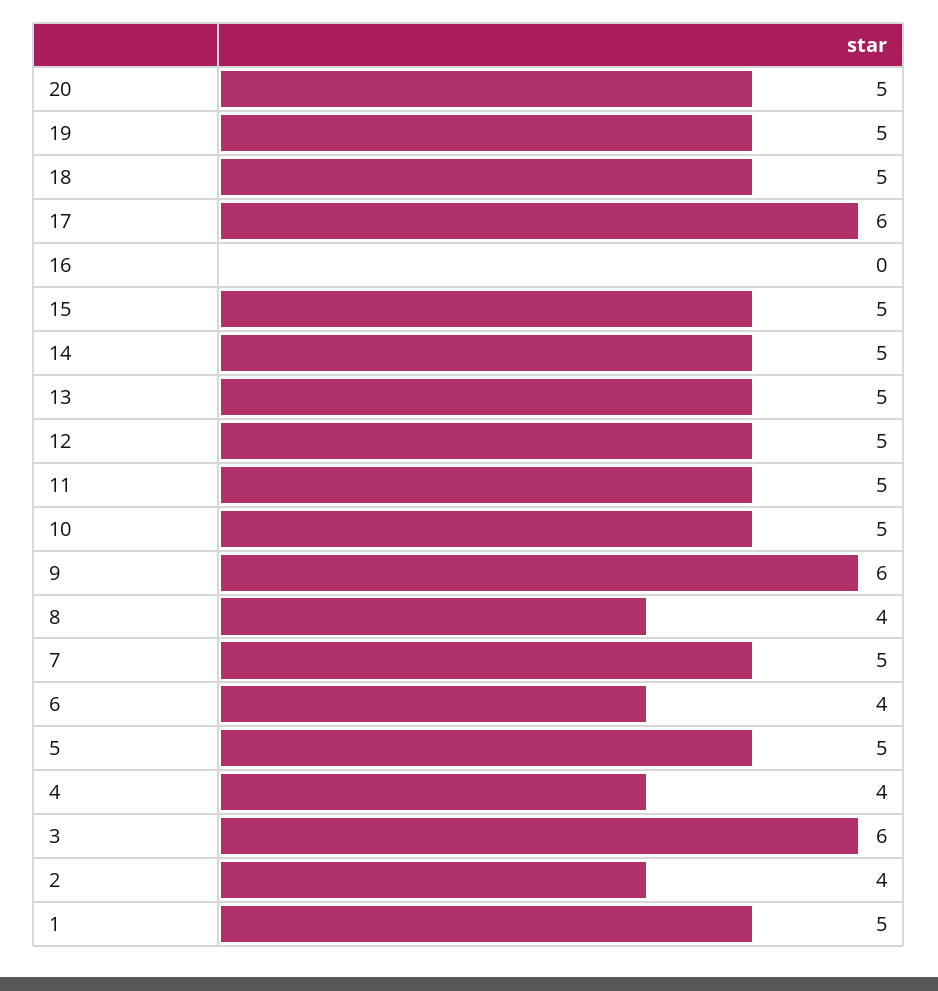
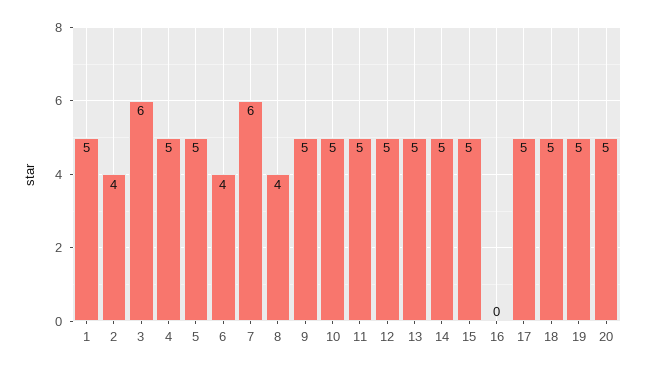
17: 6 -> 5
9: 6 -> 5
7: 5 -> 6
4: 4 -> 5

